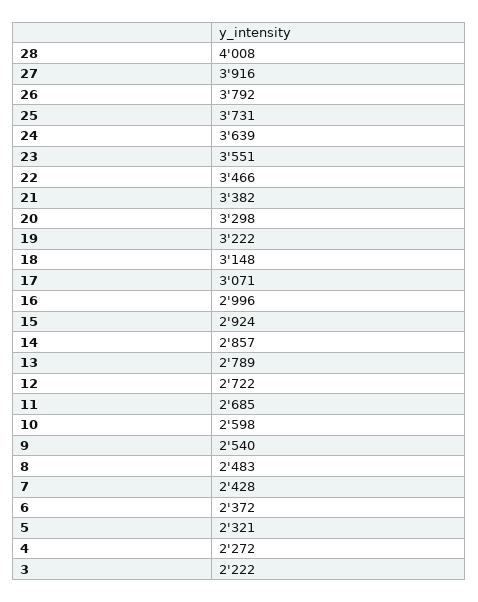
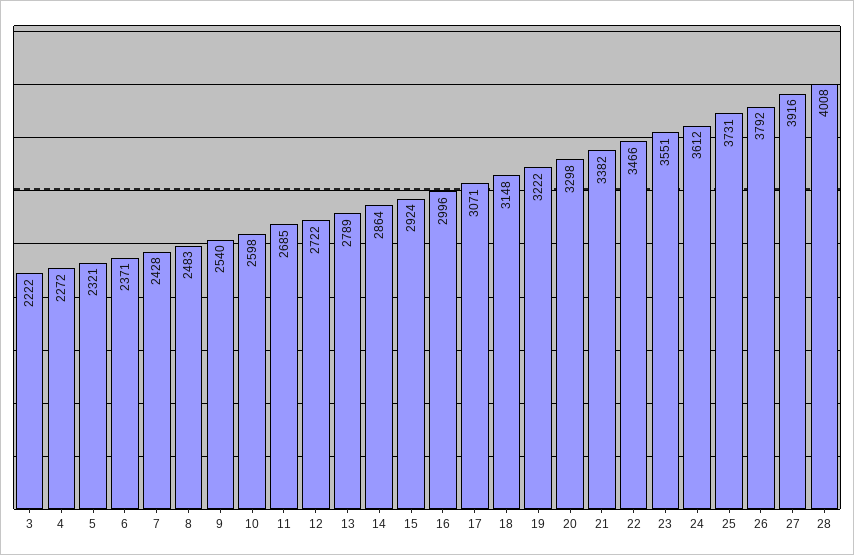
24: 3639 -> 3612
14: 2857 -> 2864
6: 2372 -> 2371

